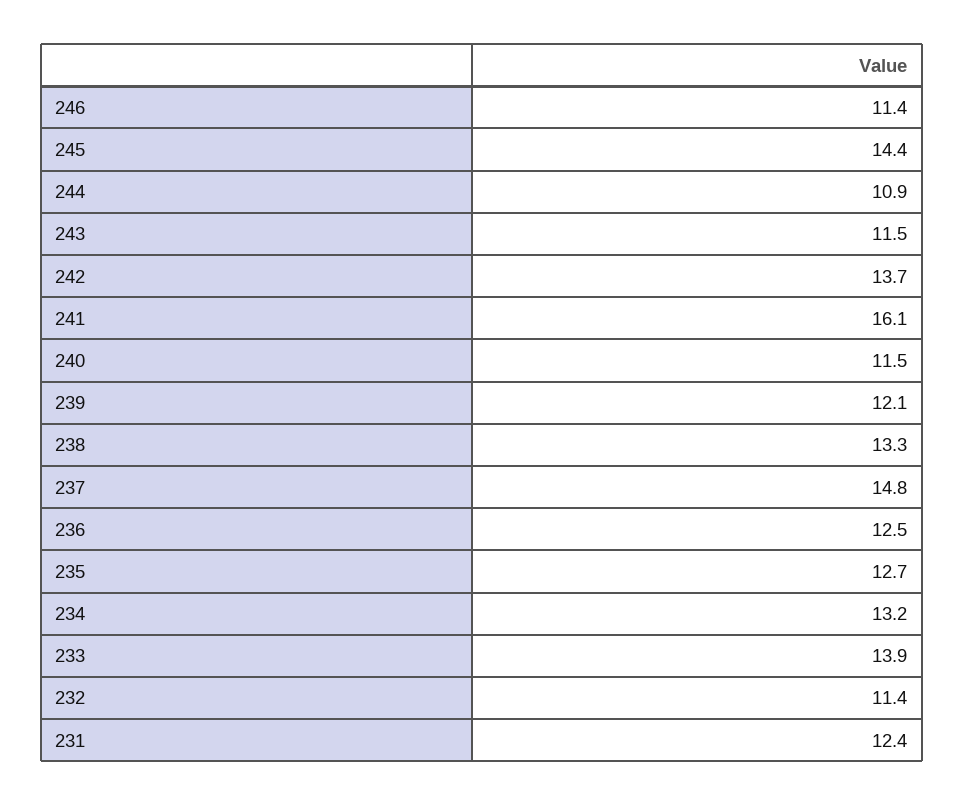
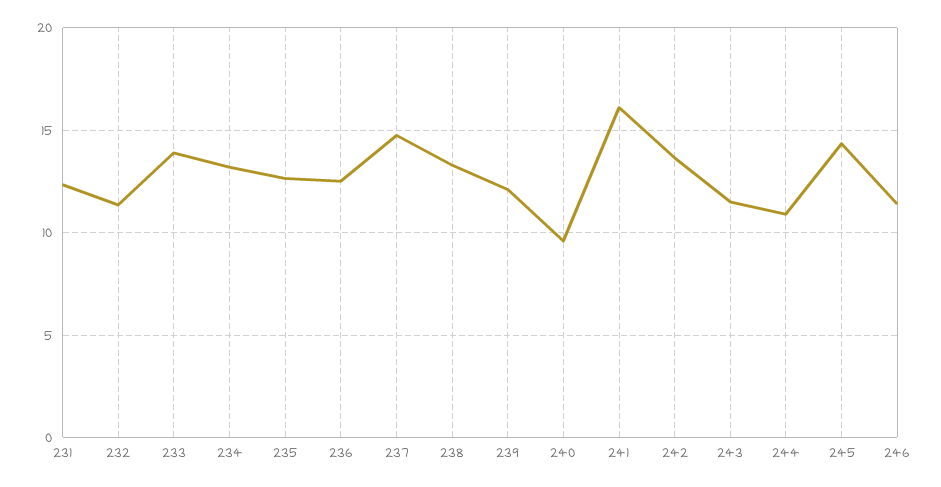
240: 11.5 -> 9.5

